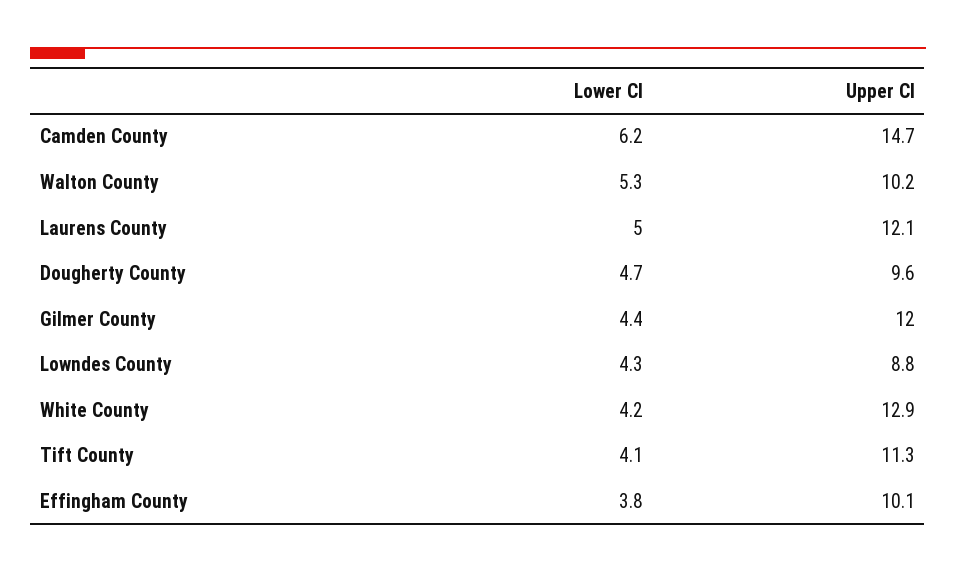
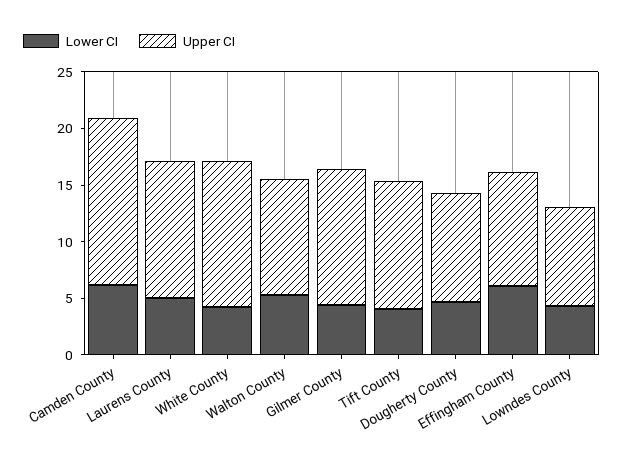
Lower CI, Effingham County: 3.8 -> 6

